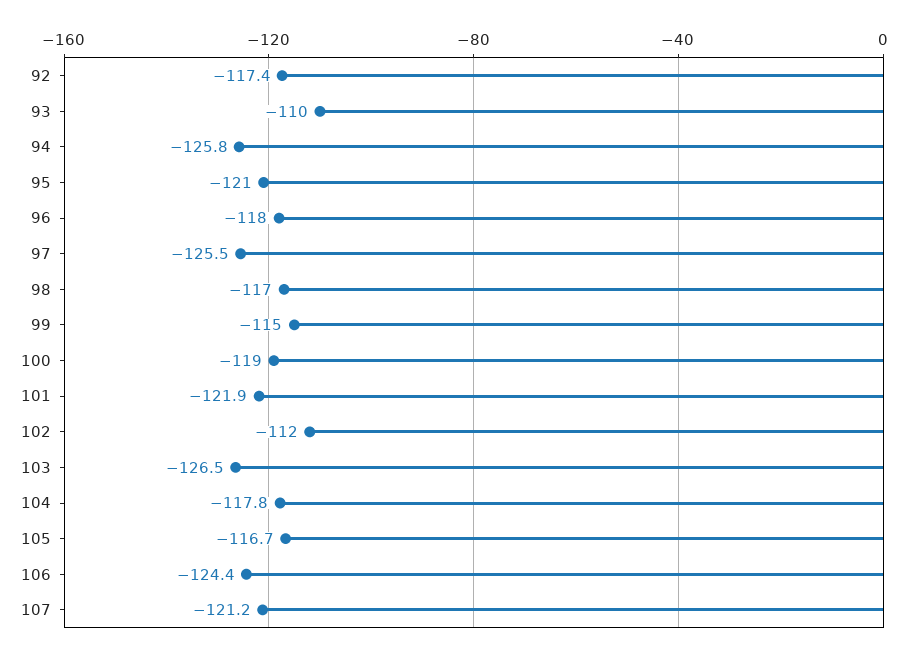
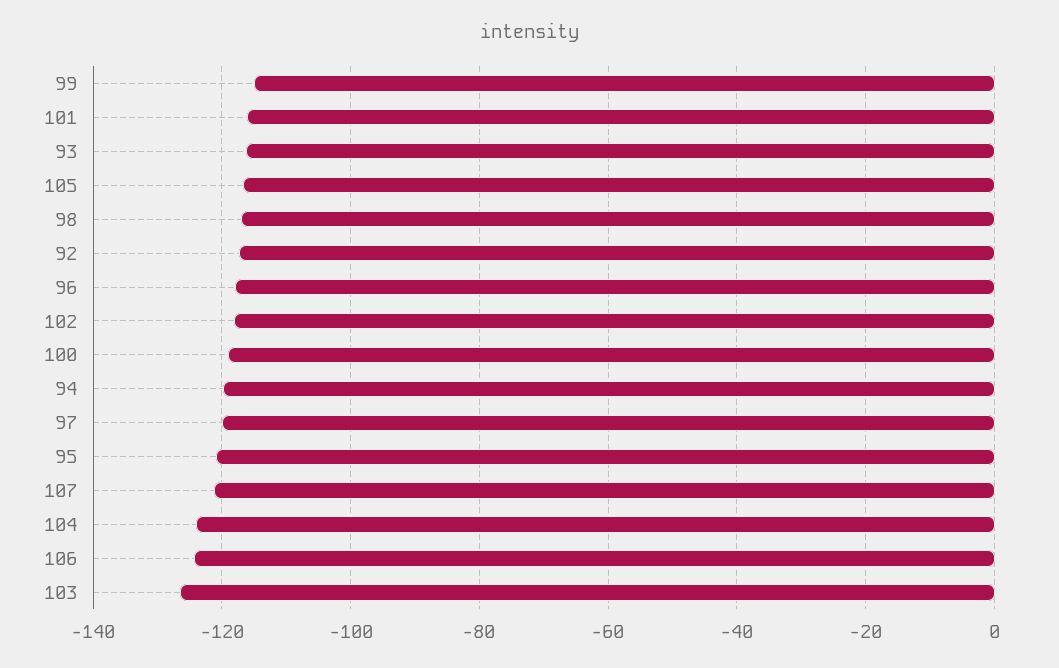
93: -110 -> -116
94: -125.8 -> -120
97: -125.5 -> -120
101: -121.9 -> -116
102: -112 -> -118
104: -117.8 -> -124

